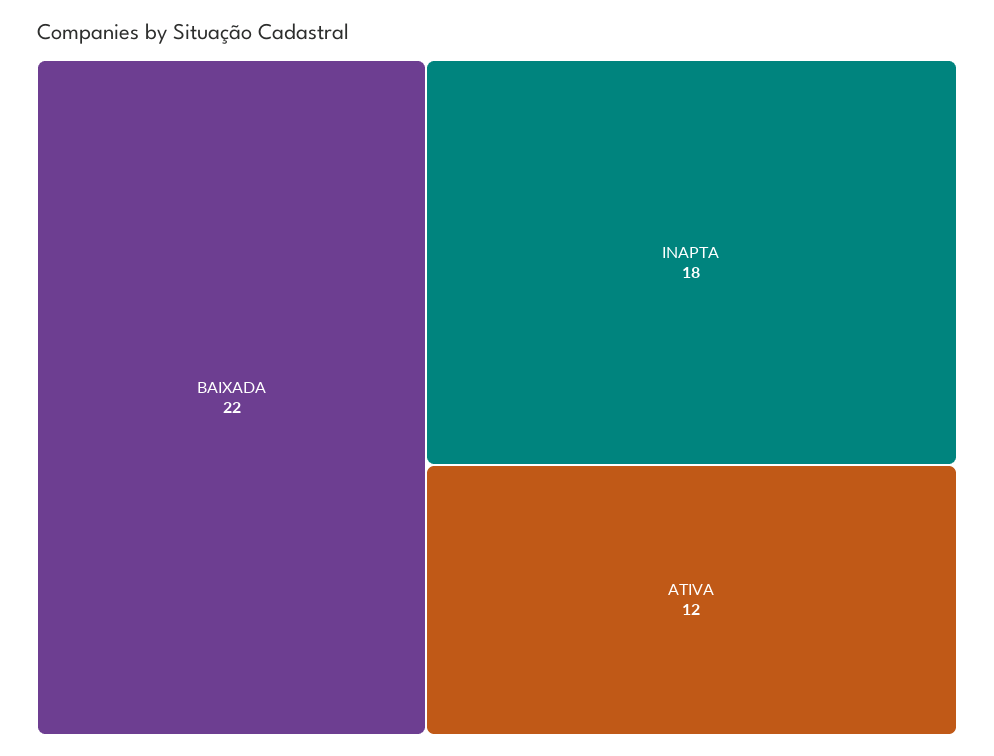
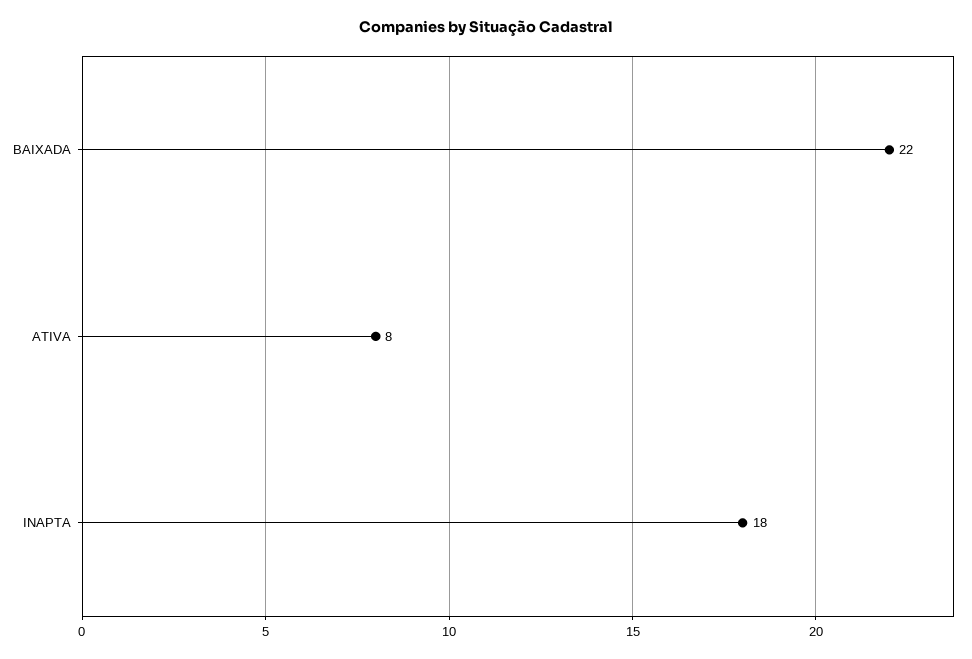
ATIVA: 12 -> 8

